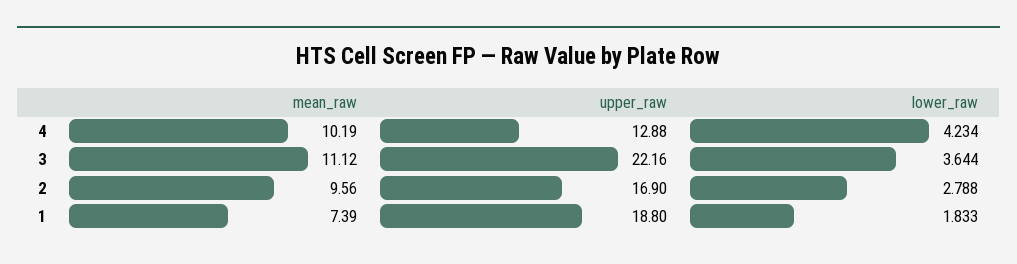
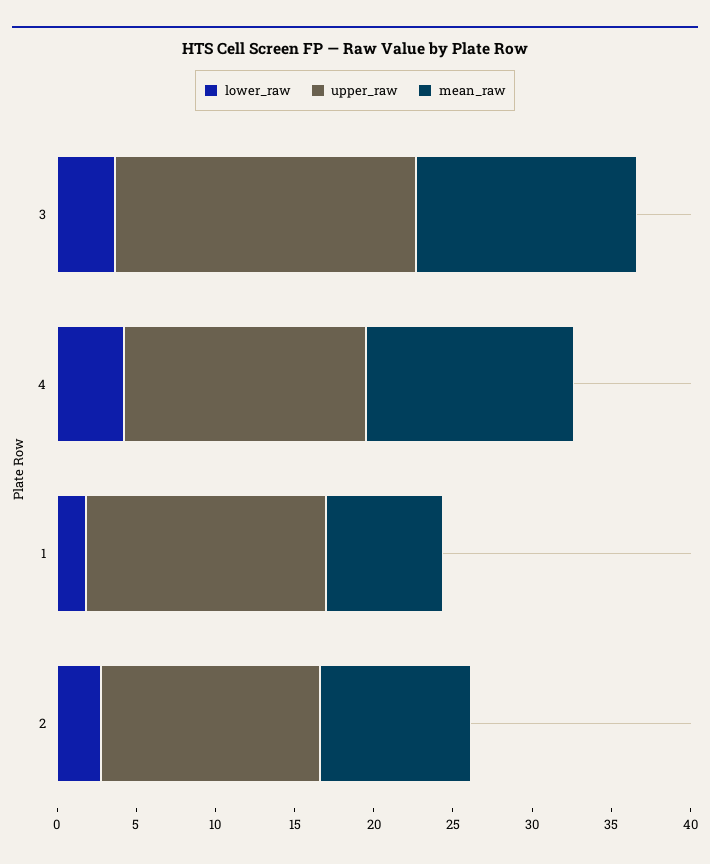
mean_raw, 4: 10.19 -> 13
upper_raw, 4: 12.88 -> 15
mean_raw, 3: 11.12 -> 14
upper_raw, 3: 22.16 -> 19
upper_raw, 2: 16.9 -> 14
upper_raw, 1: 18.8 -> 15

